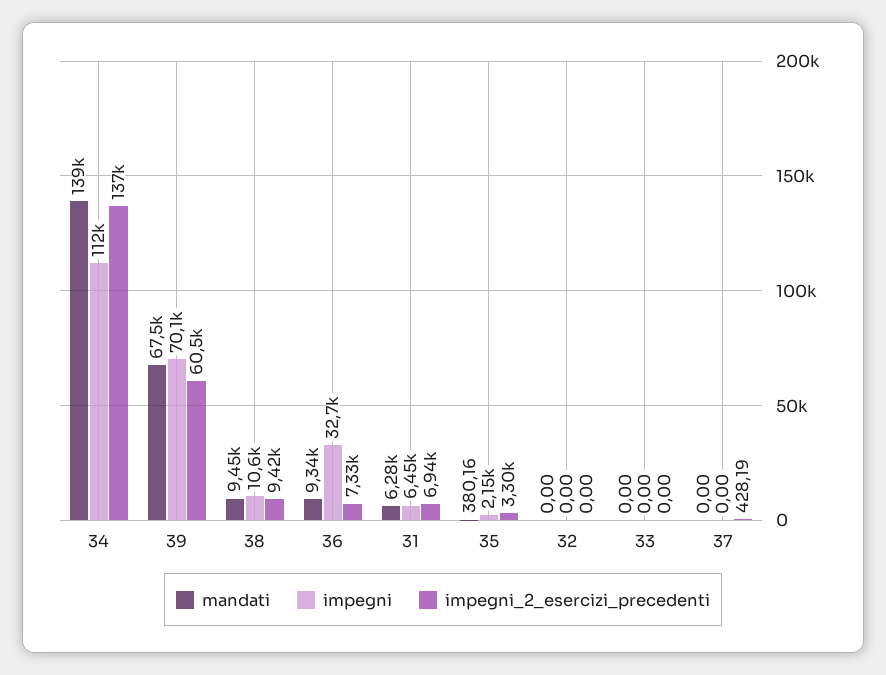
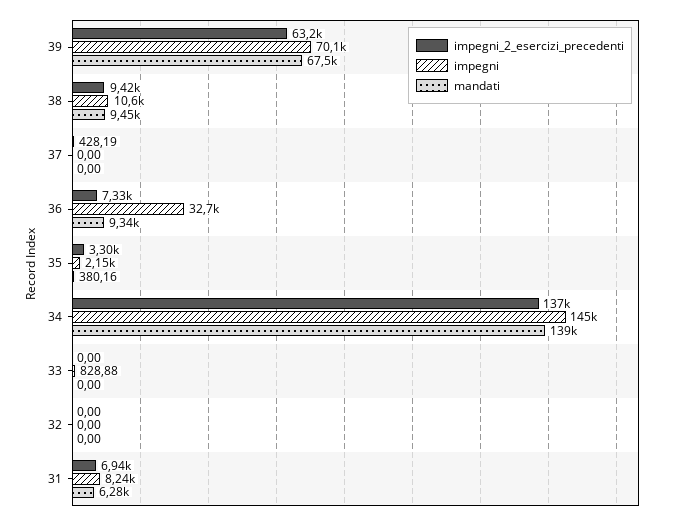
impegni, 34: 112000 -> 145000
impegni_2_esercizi_precedenti, 39: 60500 -> 63200
impegni, 31: 6450 -> 8240
impegni, 33: 0 -> 828.88

